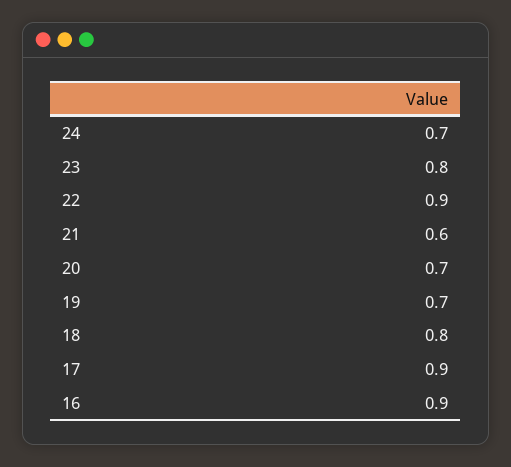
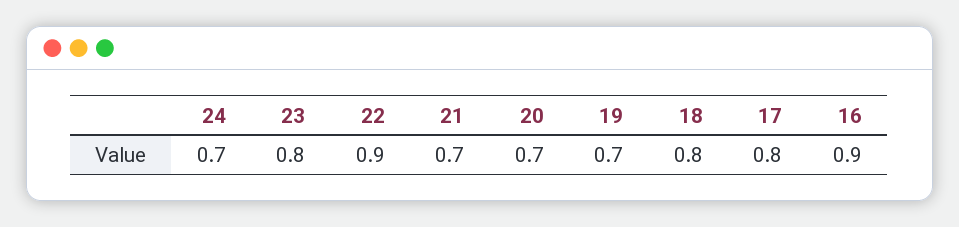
21: 0.6 -> 0.7
17: 0.9 -> 0.8

